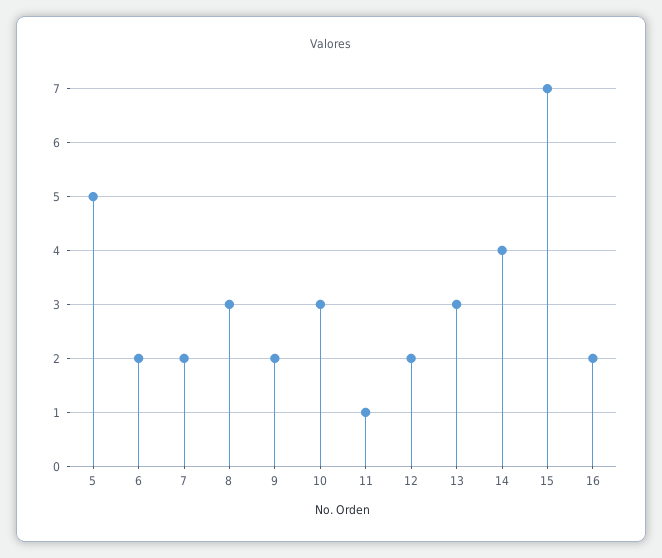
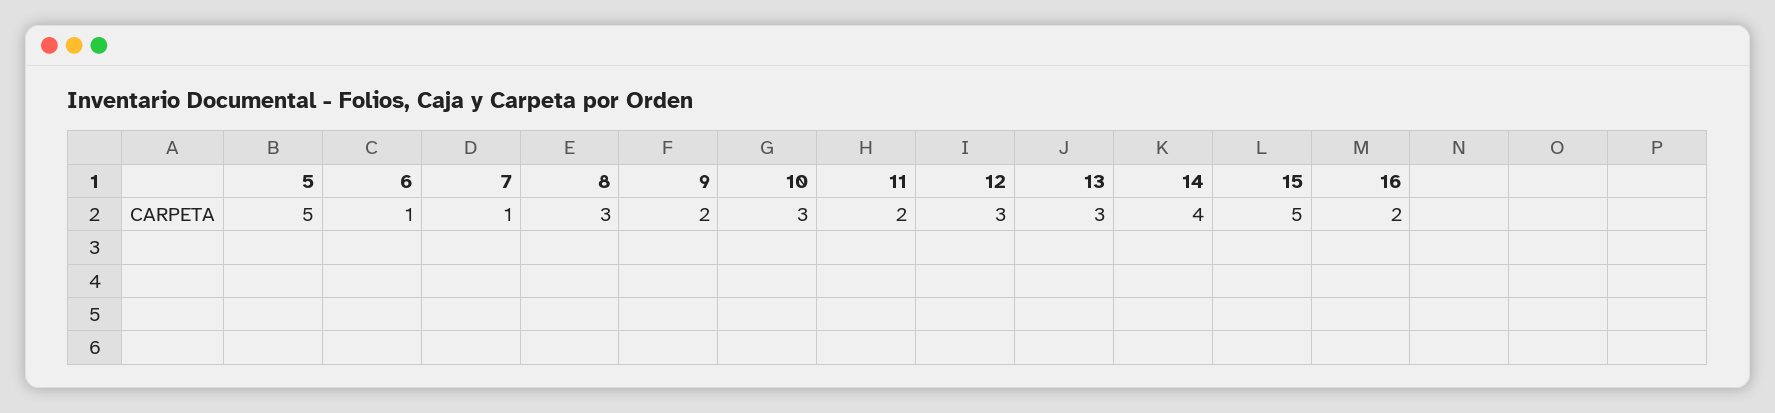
6: 2 -> 1
7: 2 -> 1
11: 1 -> 2
12: 2 -> 3
15: 7 -> 5

